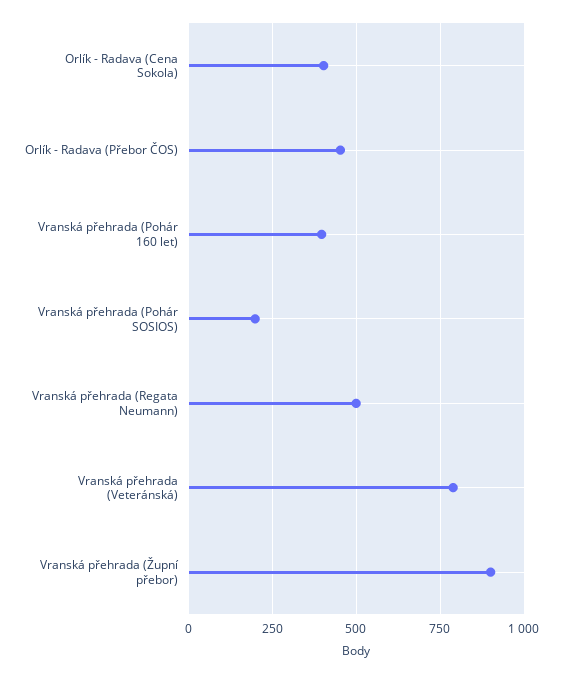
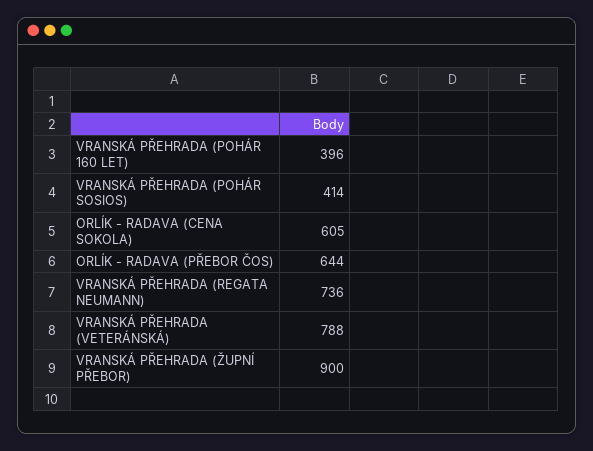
Orlík - Radava (Cena Sokola): 400 -> 605
Orlík - Radava (Přebor ČOS): 450 -> 644
Vranská přehrada (Pohár SOSIOS): 200 -> 414
Vranská přehrada (Regata Neumann): 500 -> 736

